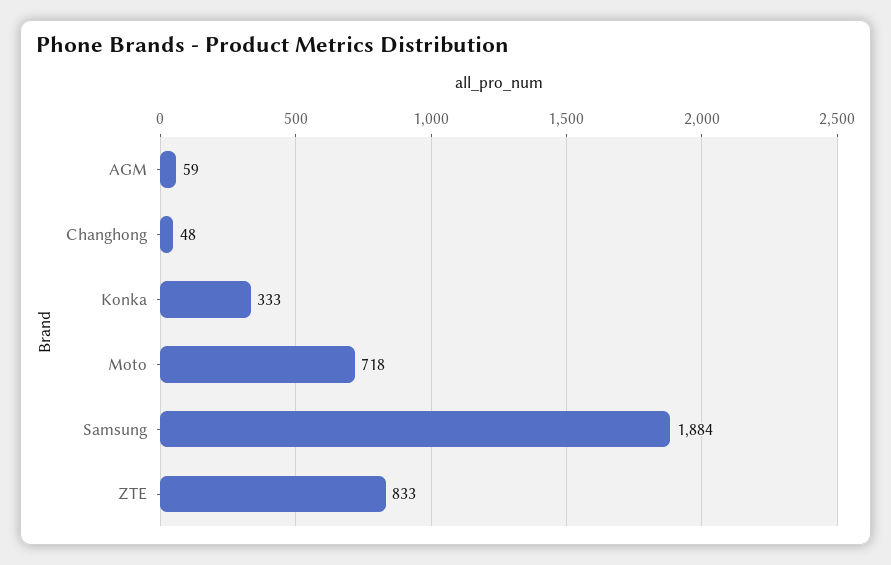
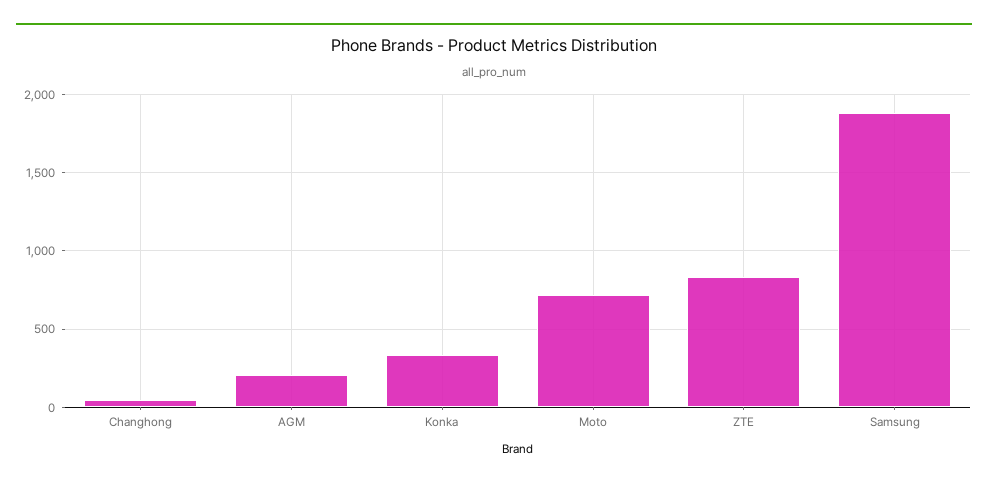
AGM: 59 -> 200

